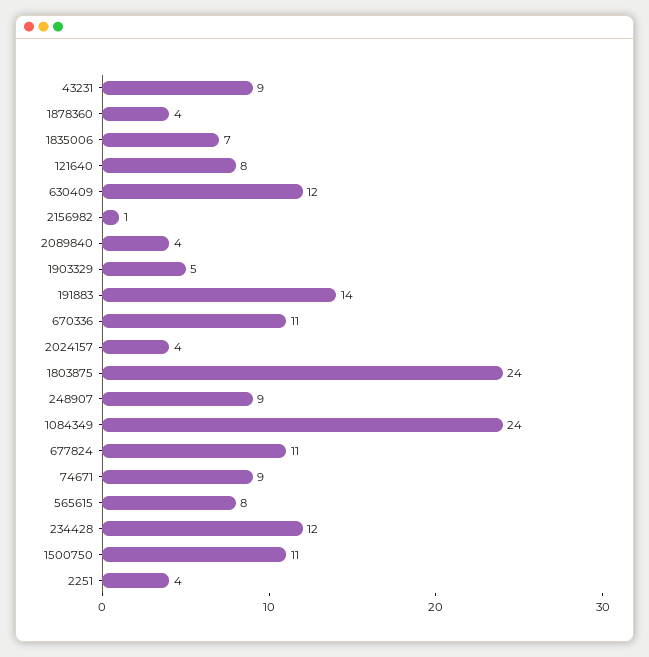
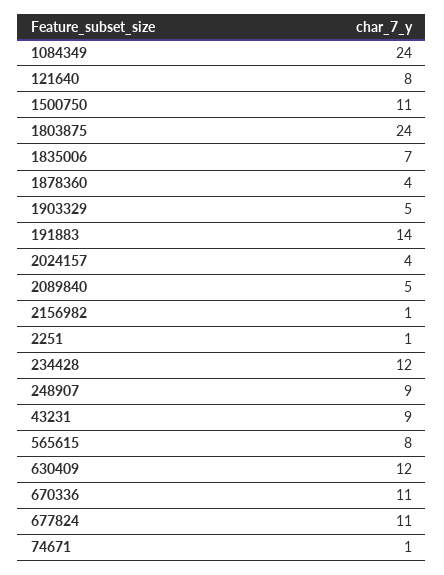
2089840: 4 -> 5
74671: 9 -> 1
2251: 4 -> 1

